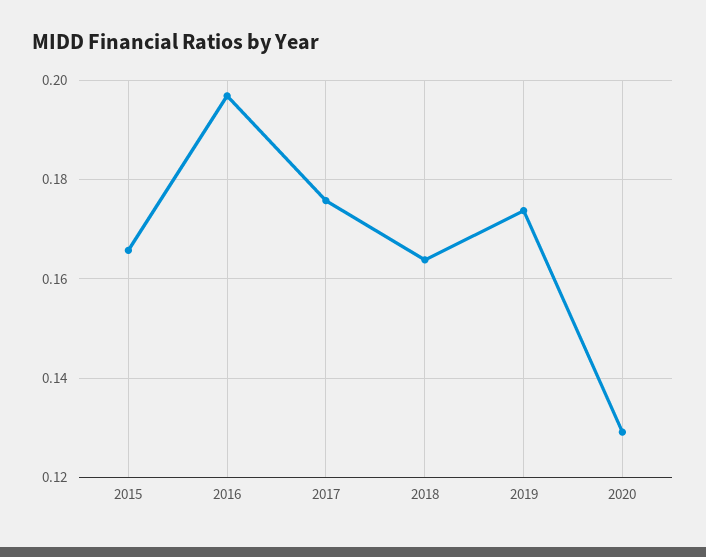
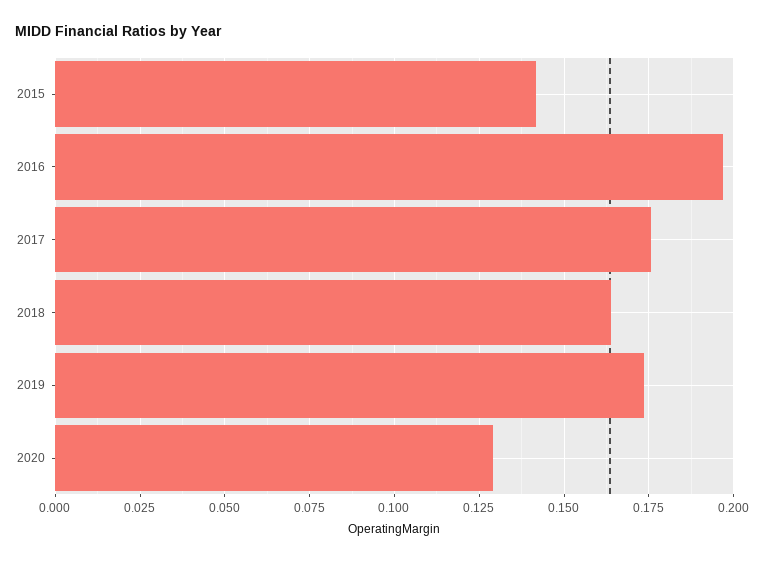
2015: 0.166 -> 0.1425

